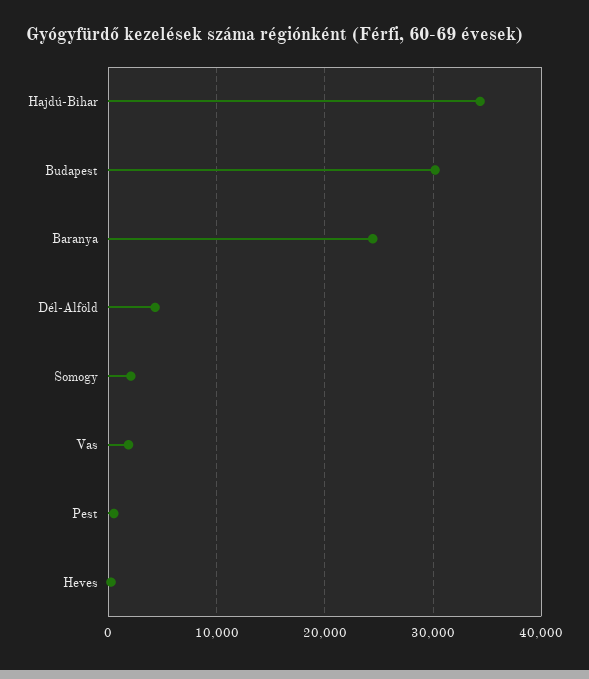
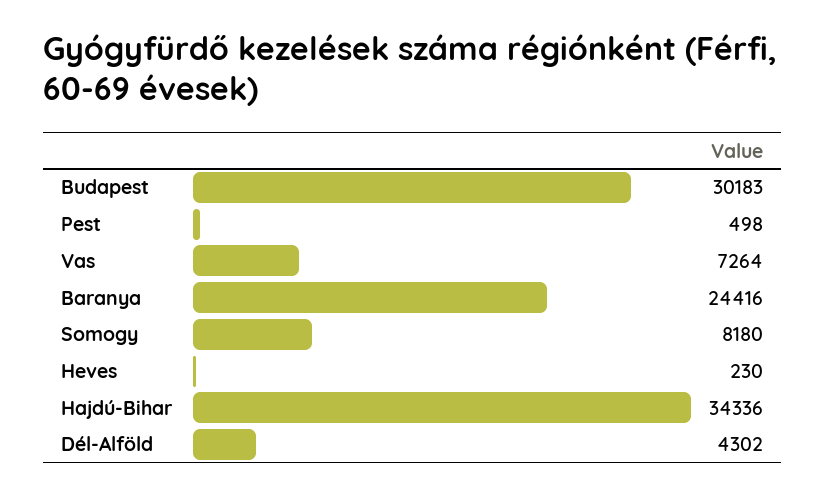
Somogy: 2000 -> 8180
Vas: 2000 -> 7264

